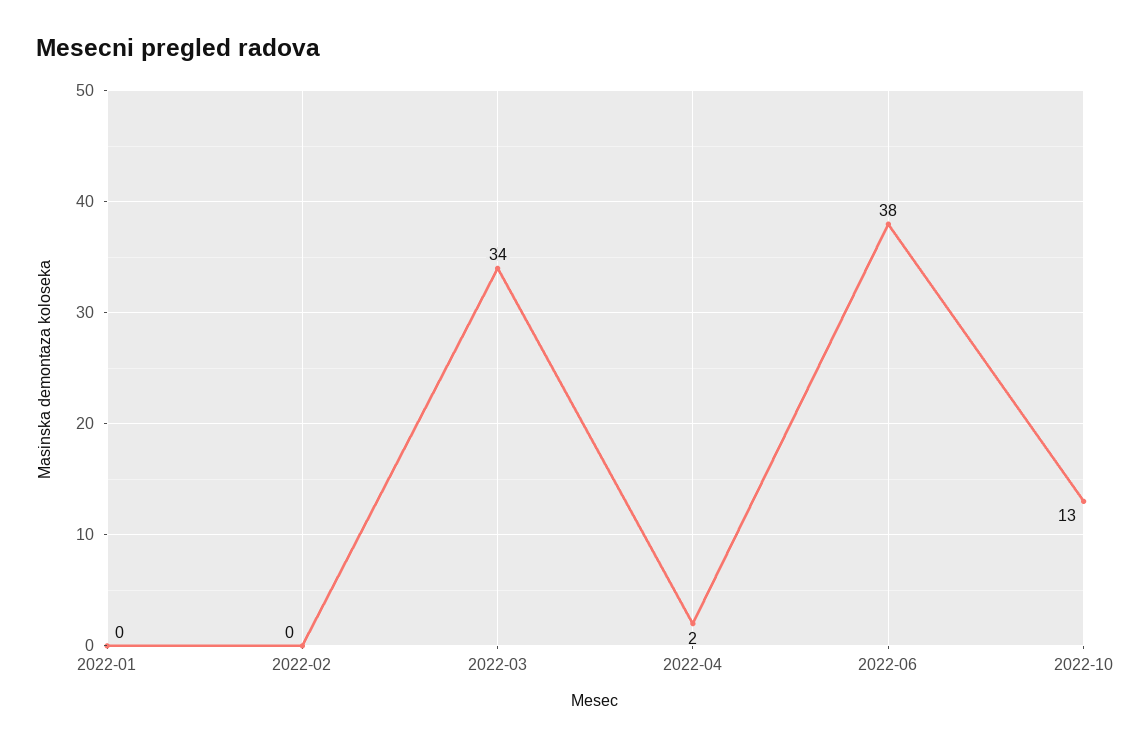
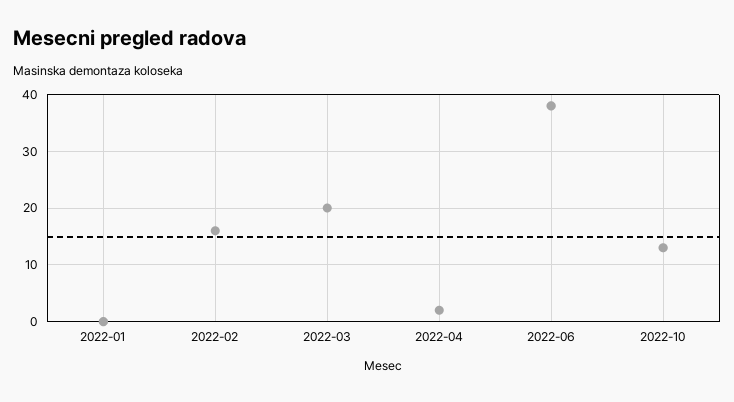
2022-02: 0 -> 15
2022-03: 34 -> 20

